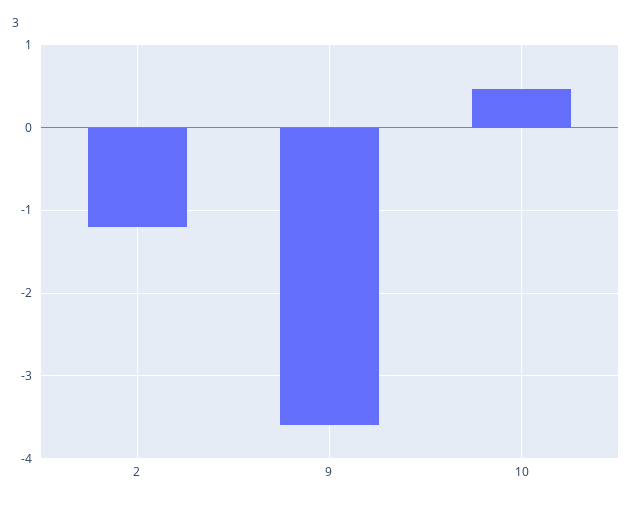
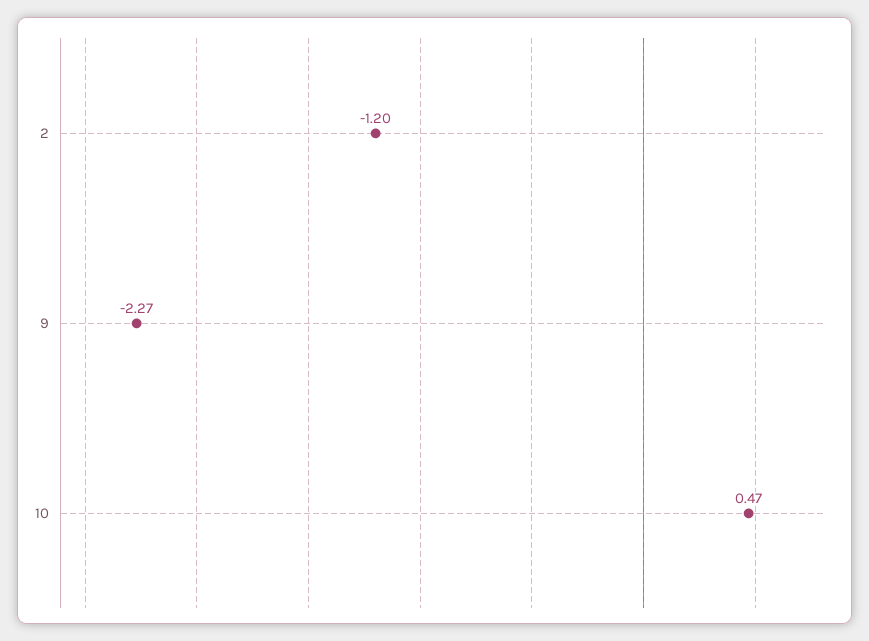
9: -3.6 -> -2.27

